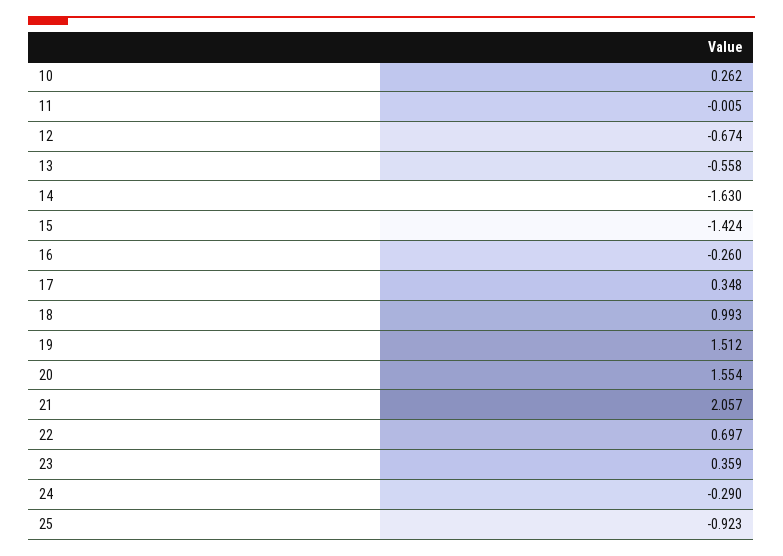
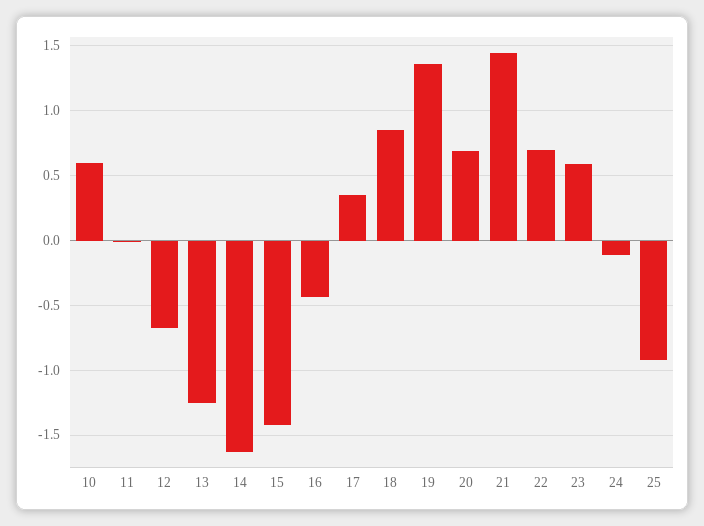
10: 0.262 -> 0.6
13: -0.558 -> -1.25
16: -0.26 -> -0.45
18: 0.993 -> 0.85
19: 1.512 -> 1.35
20: 1.554 -> 0.7
21: 2.057 -> 1.45
23: 0.359 -> 0.6
24: -0.29 -> -0.1

